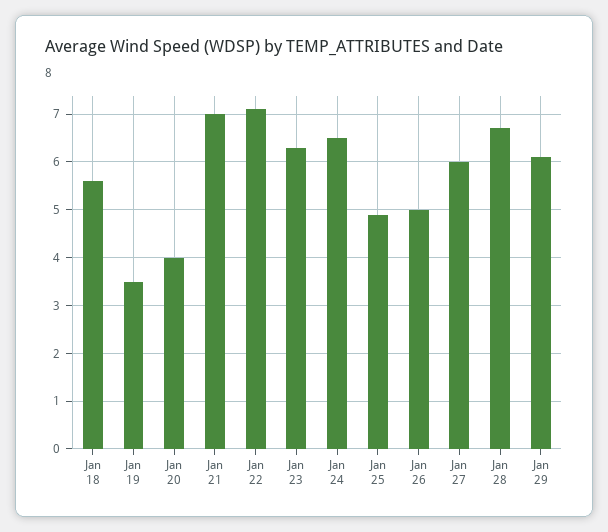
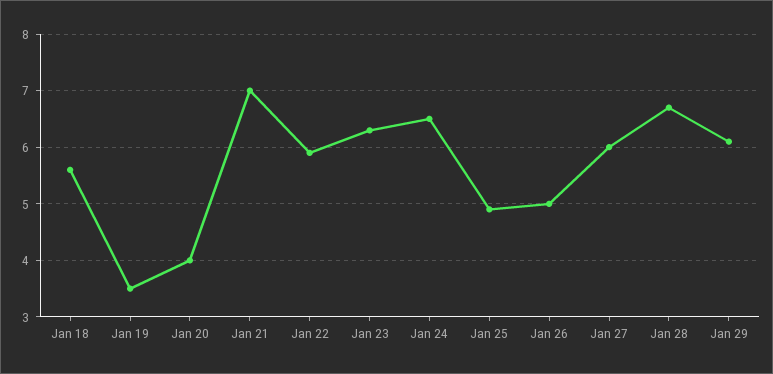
Jan 22: 7 -> 6

